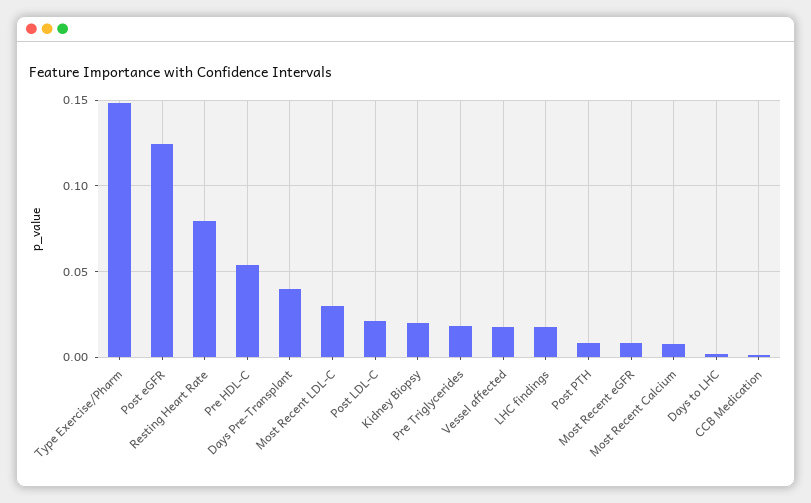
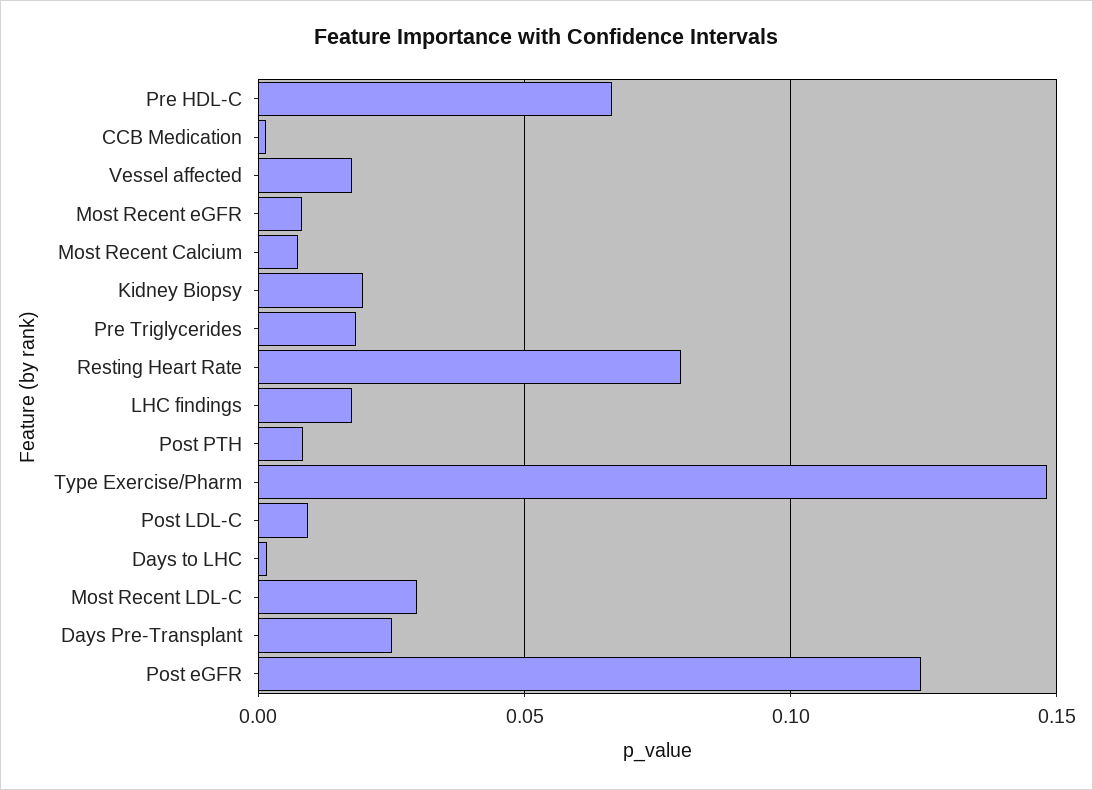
Pre HDL-C: 0.055 -> 0.065
Days Pre-Transplant: 0.04 -> 0.025
Post LDL-C: 0.02 -> 0.01

